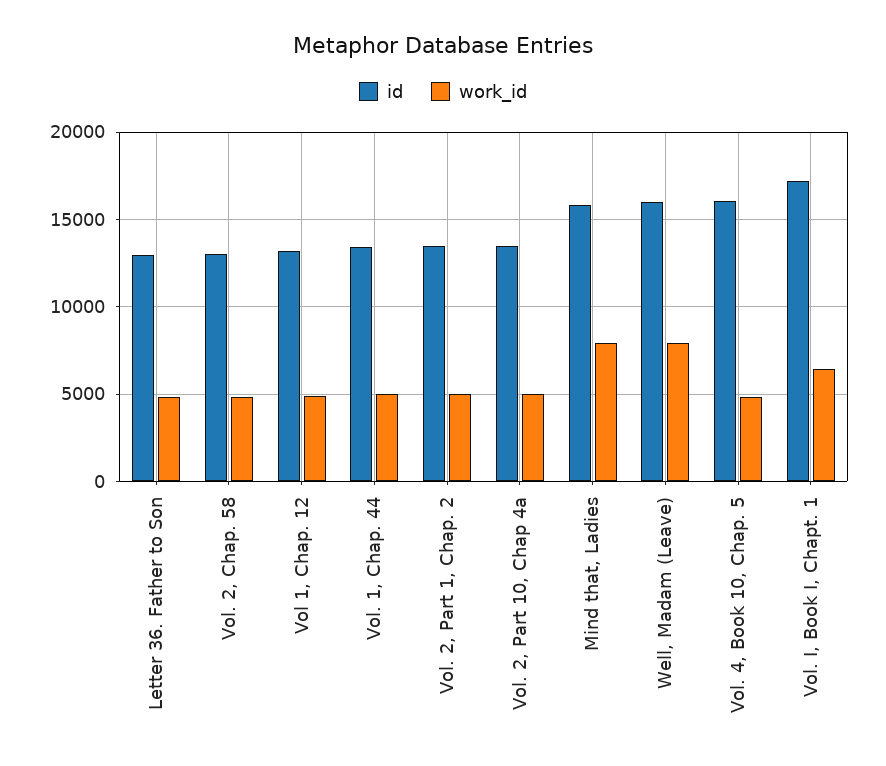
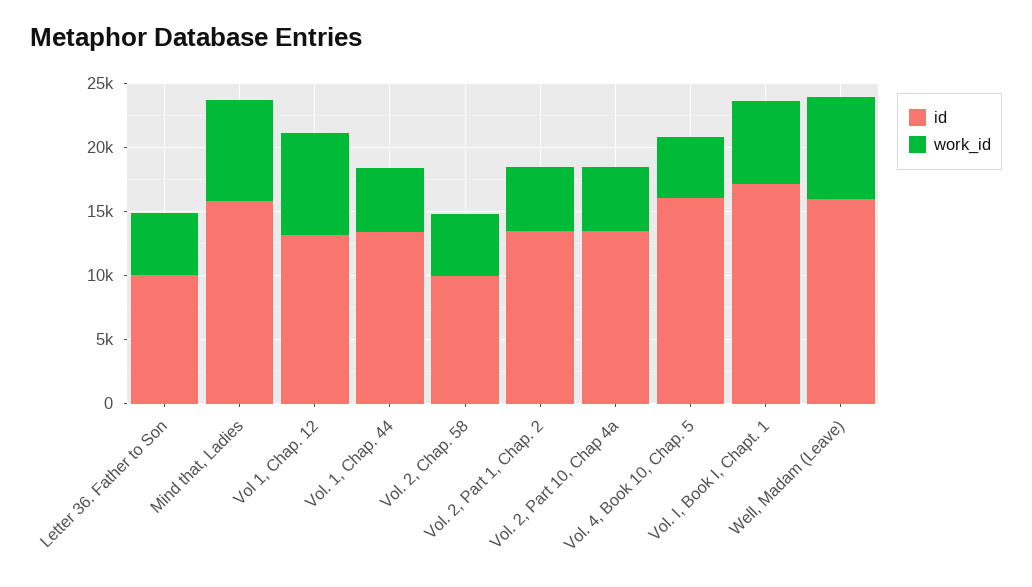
id, Letter 36. Father to Son: 13000 -> 10000
id, Vol. 2, Chap. 58: 13000 -> 10000
work_id, Vol 1, Chap. 12: 5000 -> 8000

